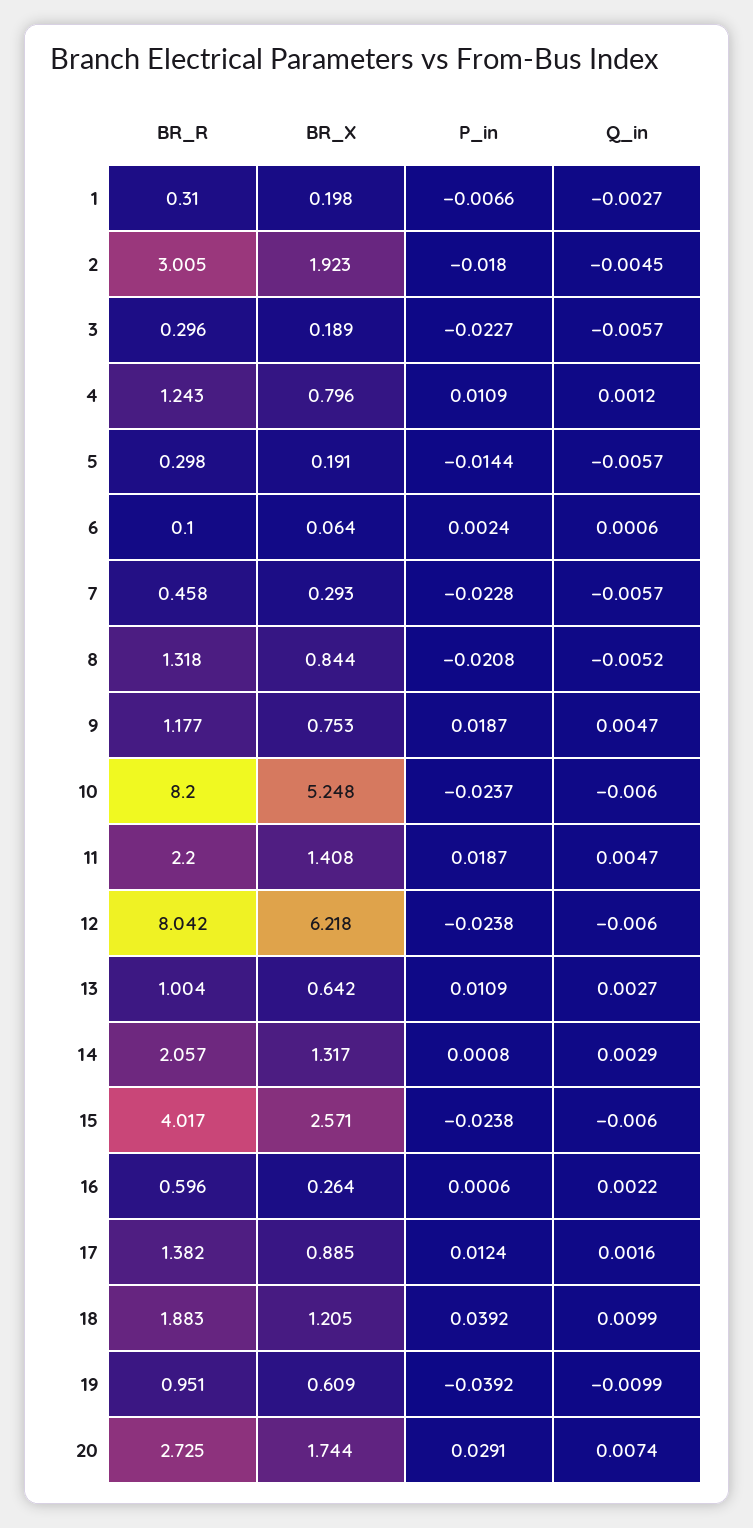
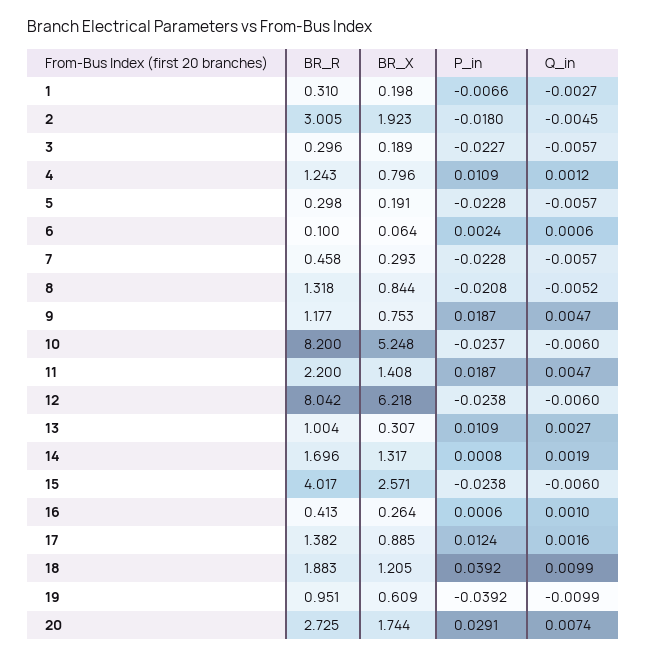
P_in, 5: -0.0144 -> -0.0228
BR_X, 13: 0.642 -> 0.307
BR_R, 14: 2.057 -> 1.696
Q_in, 14: 0.0029 -> 0.0019
BR_R, 16: 0.596 -> 0.413
Q_in, 16: 0.0022 -> 0.001

